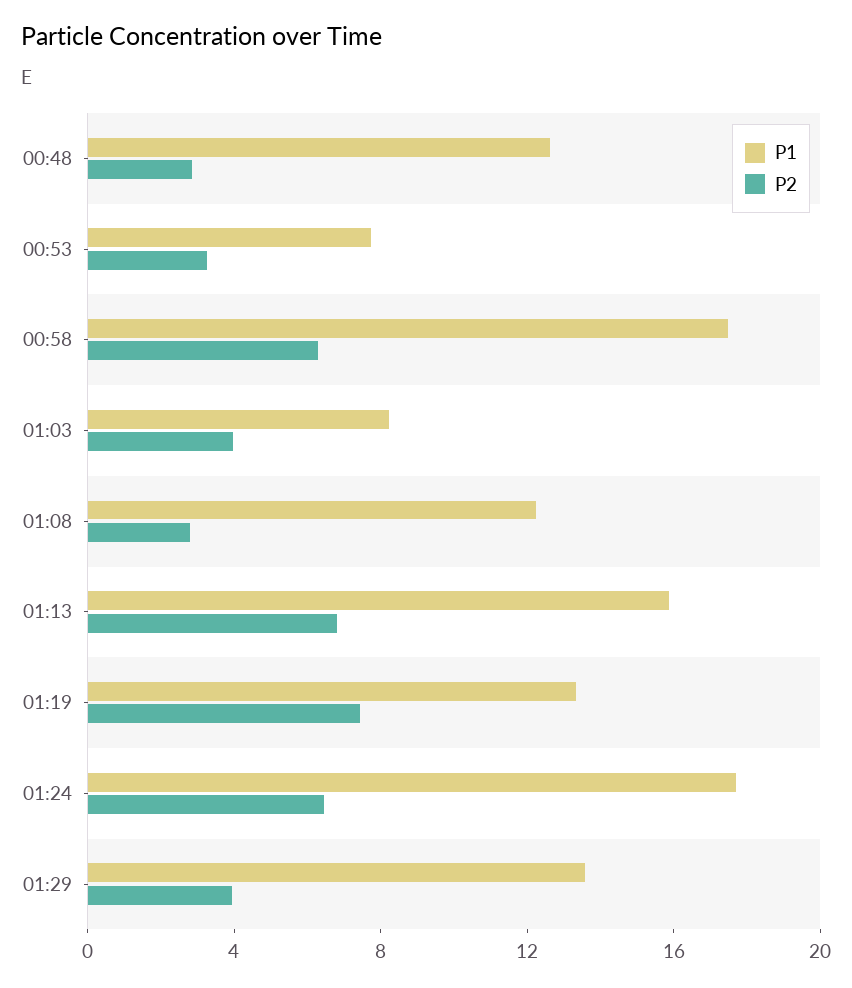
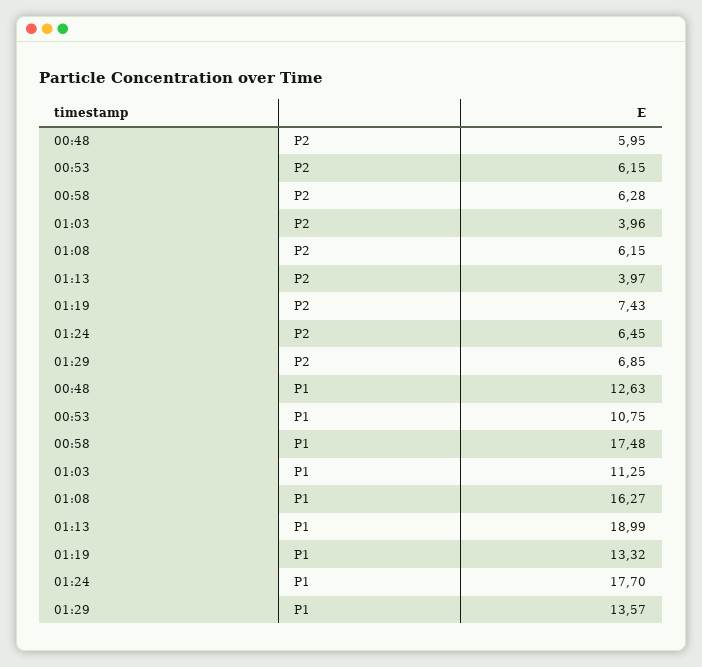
P2, 00:48: 3 -> 5.95
P1, 00:53: 8 -> 10.75
P2, 00:53: 3 -> 6.15
P1, 01:03: 8 -> 11.25
P1, 01:08: 12 -> 16.27
P2, 01:08: 3 -> 6.15
P1, 01:13: 16 -> 18.99
P2, 01:13: 7 -> 3.97
P2, 01:29: 4 -> 6.85

